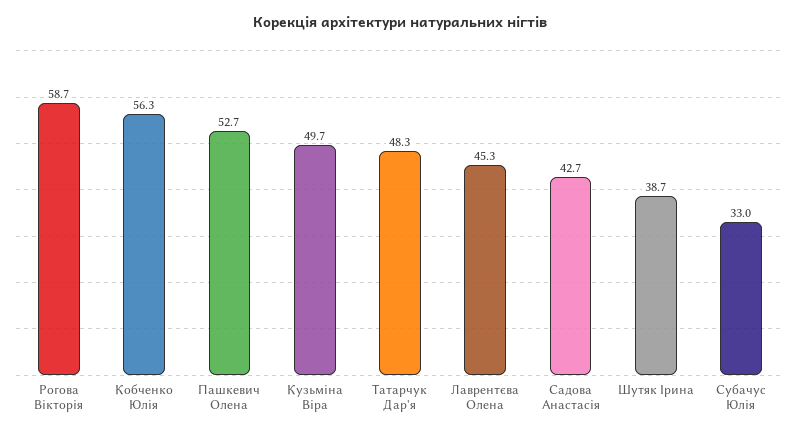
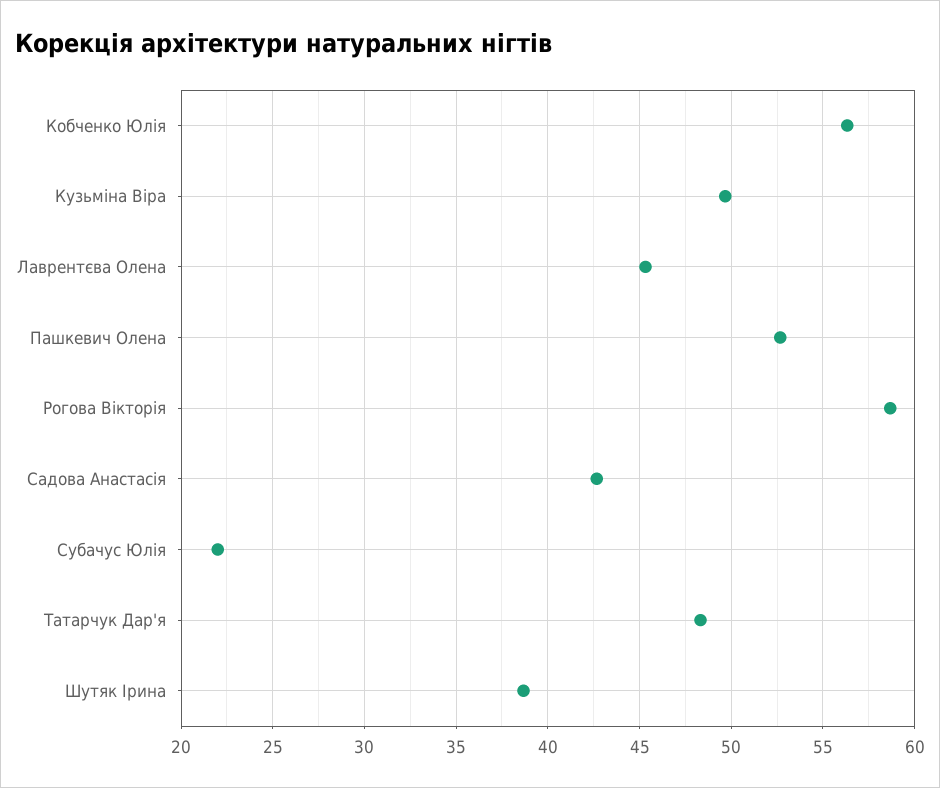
Субачус Юлія: 33 -> 22

